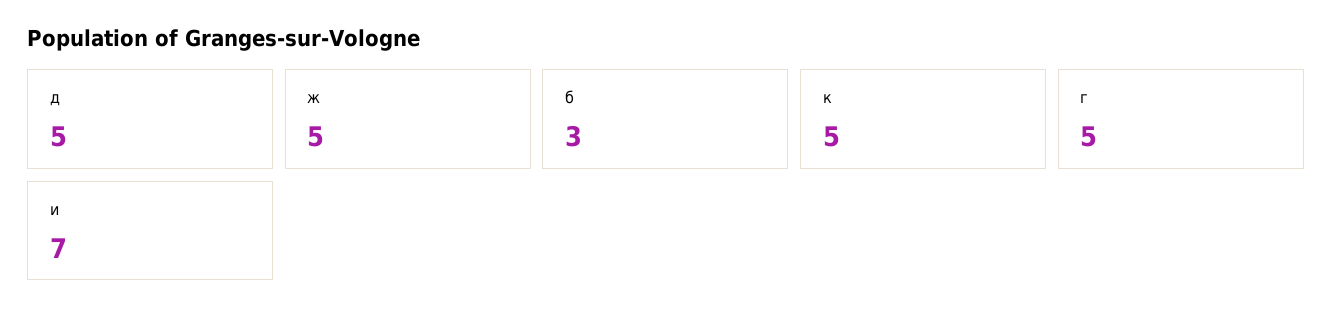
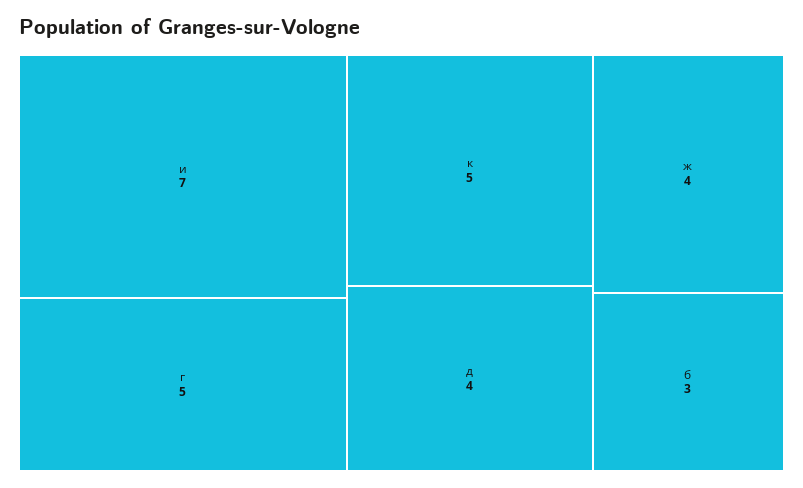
д: 5 -> 4
ж: 5 -> 4

